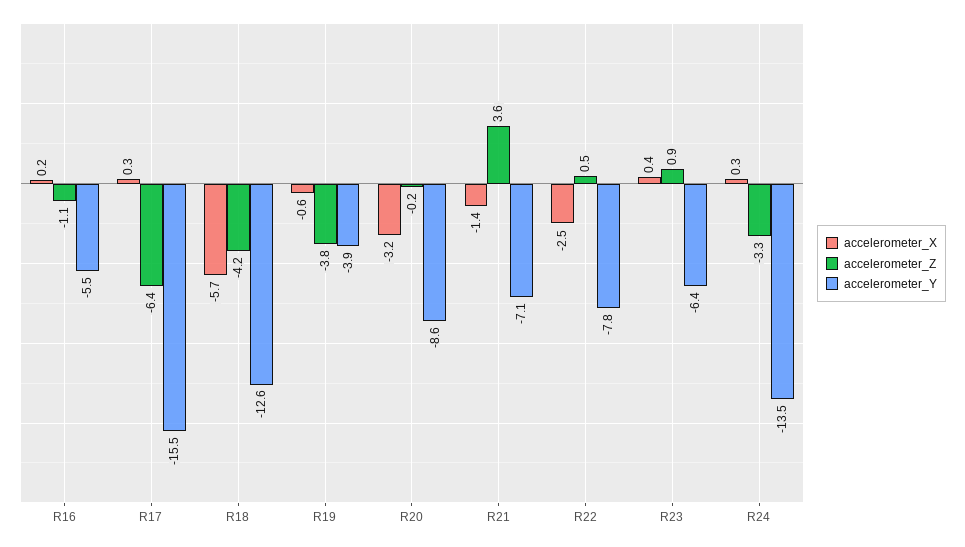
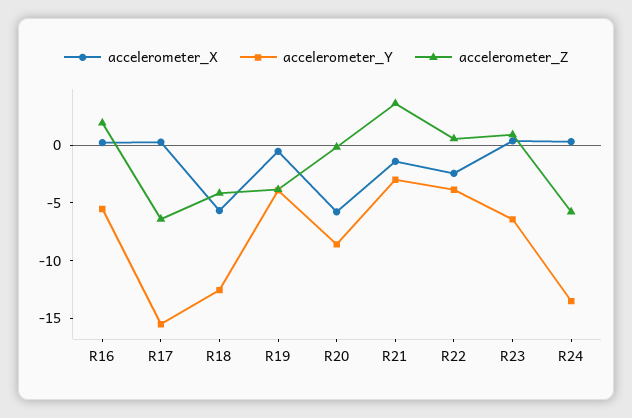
accelerometer_Z, R16: -1.1 -> 2
accelerometer_X, R20: -3.2 -> -6
accelerometer_Y, R21: -7.1 -> -3
accelerometer_Y, R22: -7.8 -> -4
accelerometer_Z, R24: -3.3 -> -6

